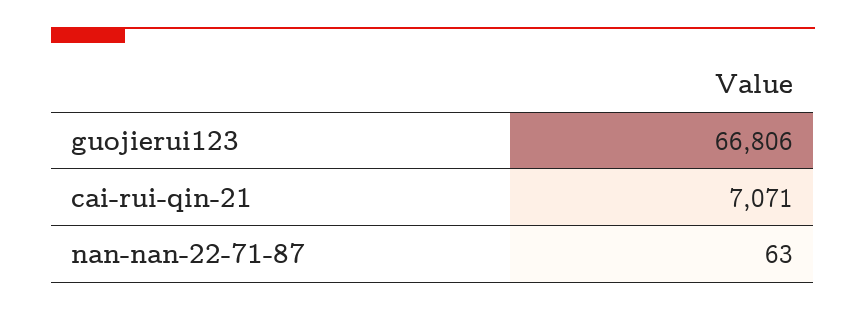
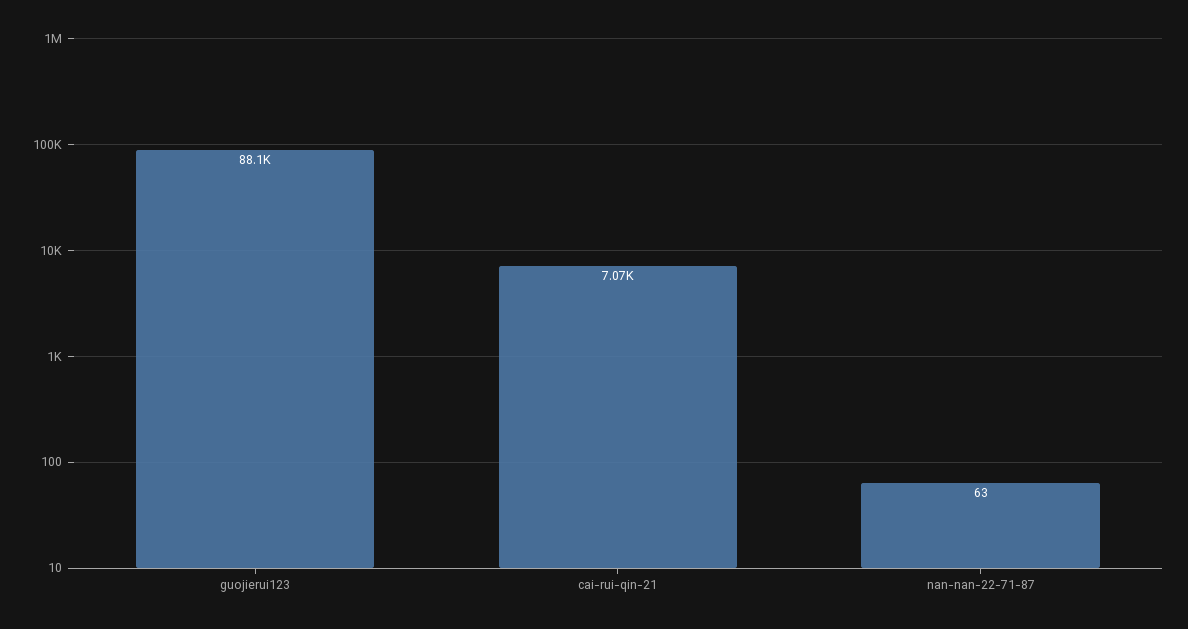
guojierui123: 66806 -> 88100

